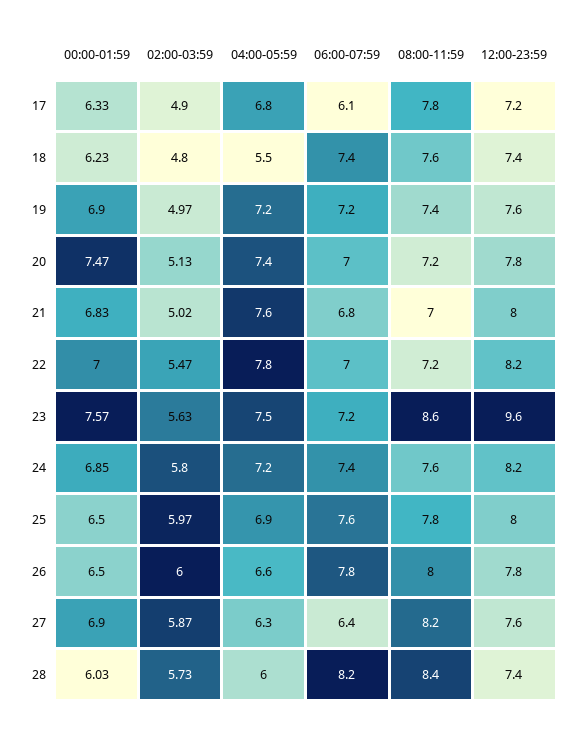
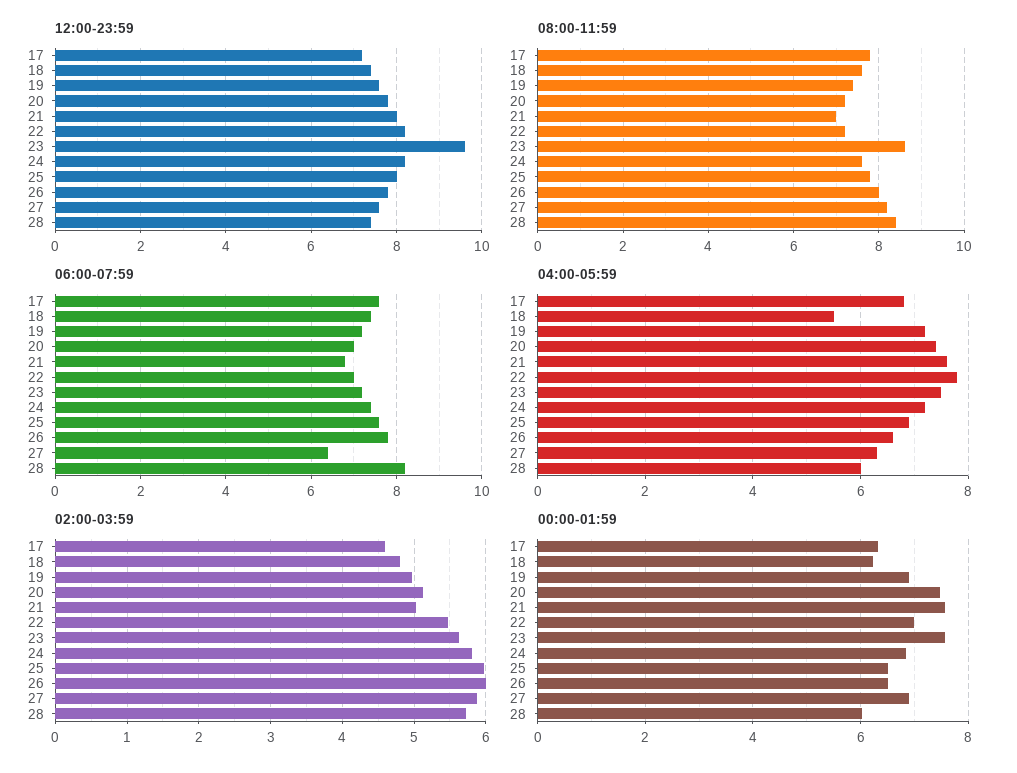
02:00-03:59, 17: 4.9 -> 4.6
06:00-07:59, 17: 6.1 -> 7.5
00:00-01:59, 21: 6.83 -> 7.6

